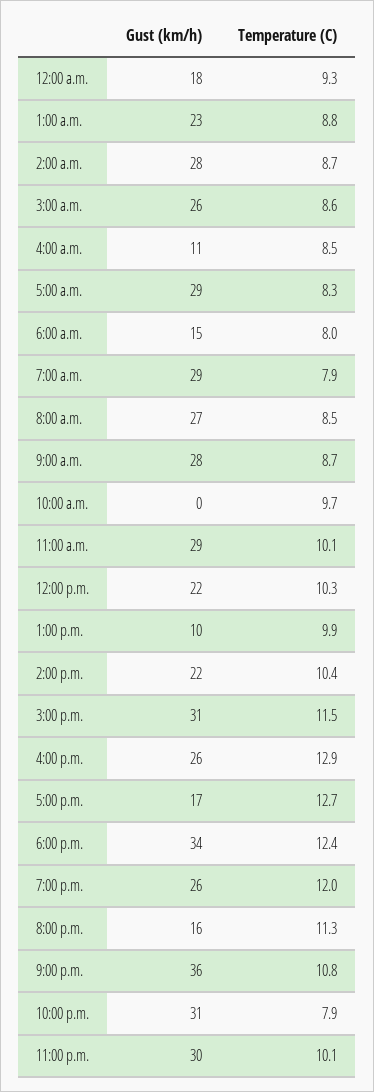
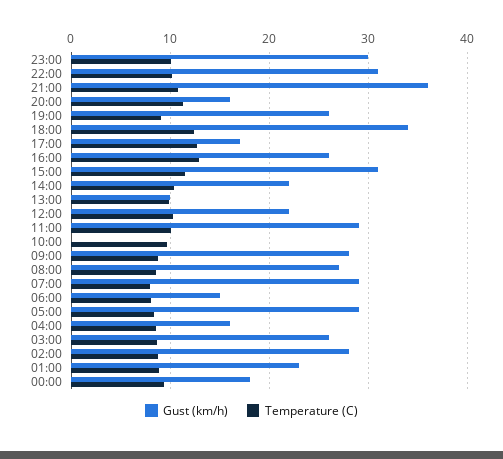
Gust (km/h), 4:00 a.m.: 11 -> 16
Temperature (C), 7:00 p.m.: 12 -> 9
Temperature (C), 10:00 p.m.: 7.9 -> 10

